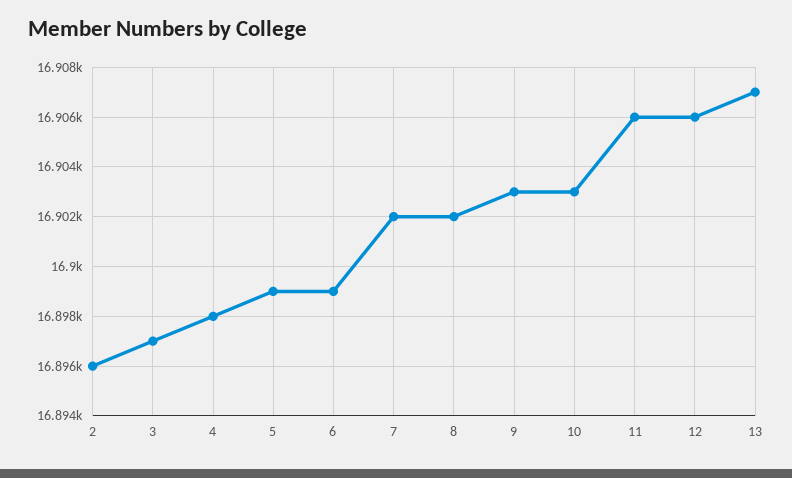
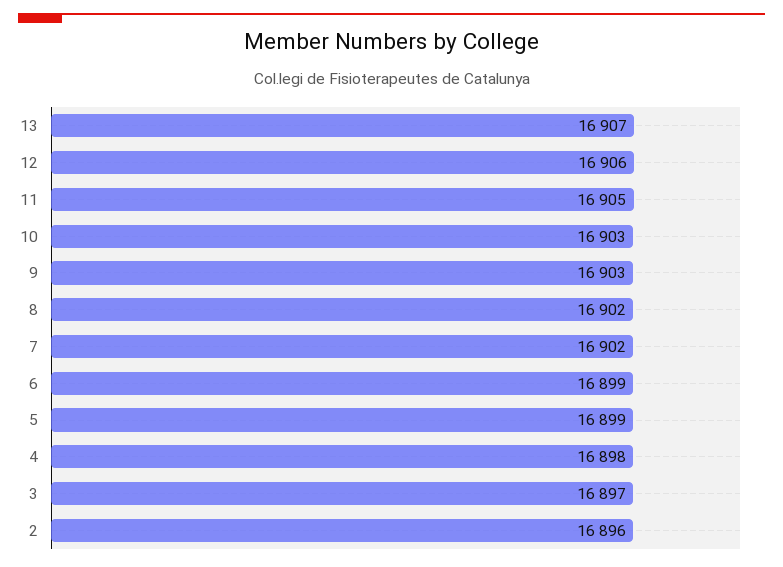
11: 16906 -> 16905

